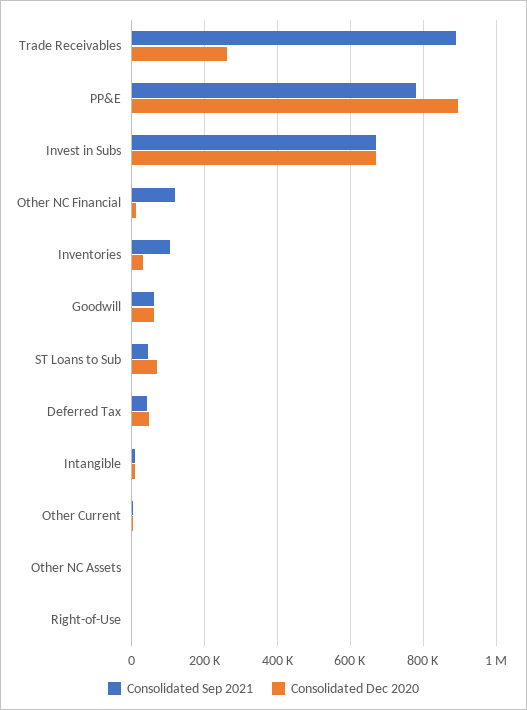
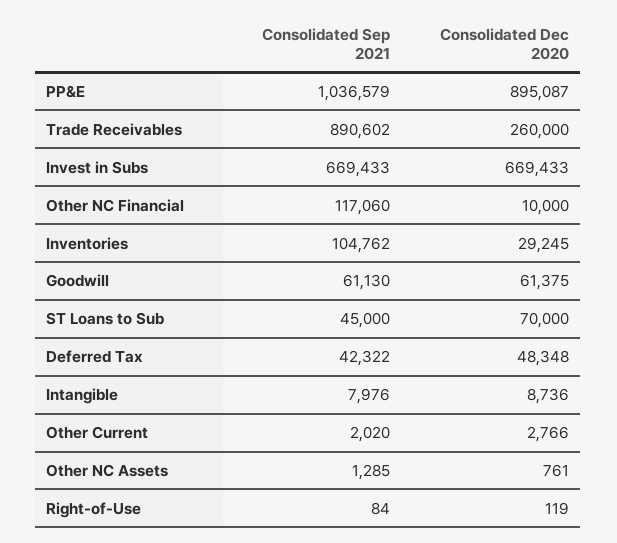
Consolidated Sep 2021, PP&E: 780000 -> 1036579

